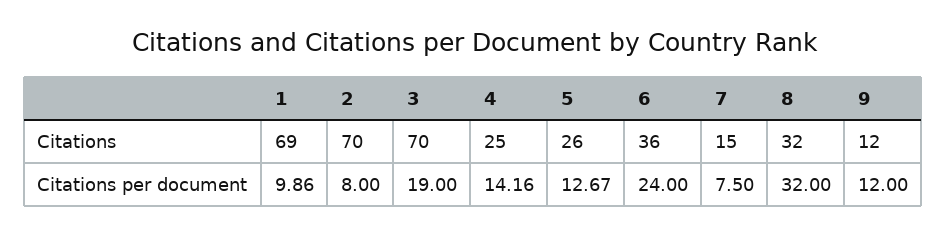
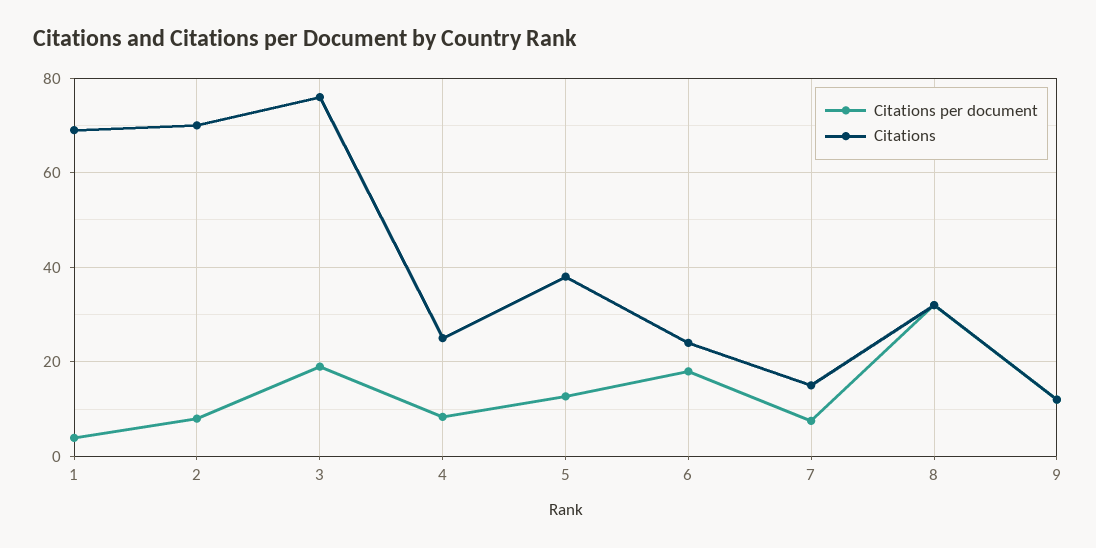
Citations, 3: 70 -> 76
Citations, 5: 26 -> 38
Citations, 6: 36 -> 24
Citations per document, 1: 9.86 -> 4
Citations per document, 4: 14.16 -> 8
Citations per document, 6: 24 -> 18

